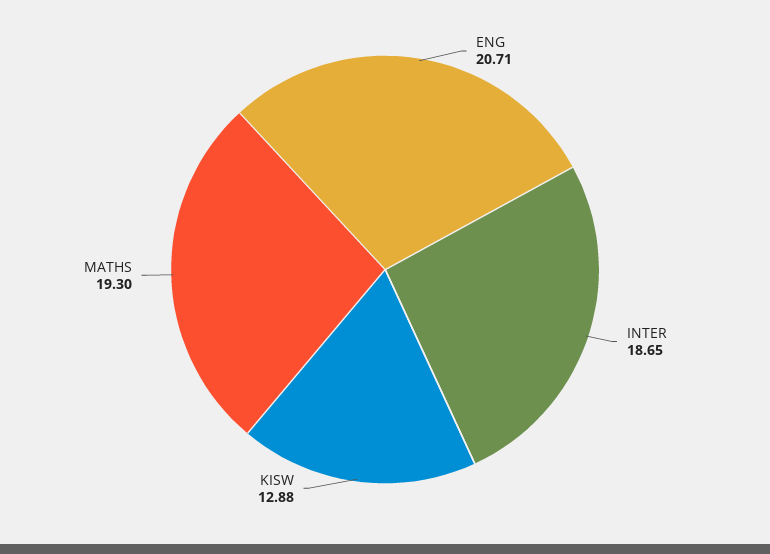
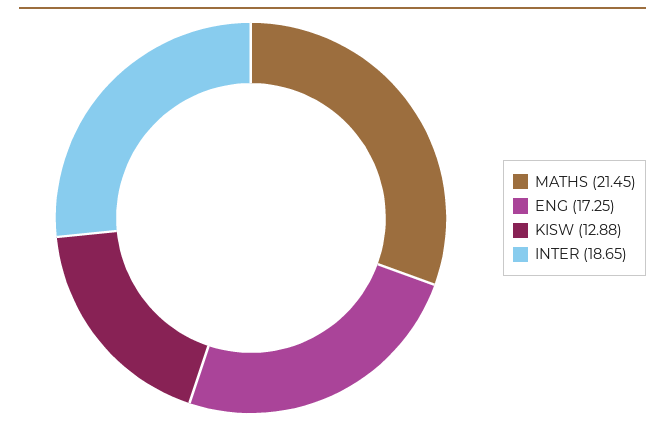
ENG: 20.71 -> 17.25
MATHS: 19.3 -> 21.45

